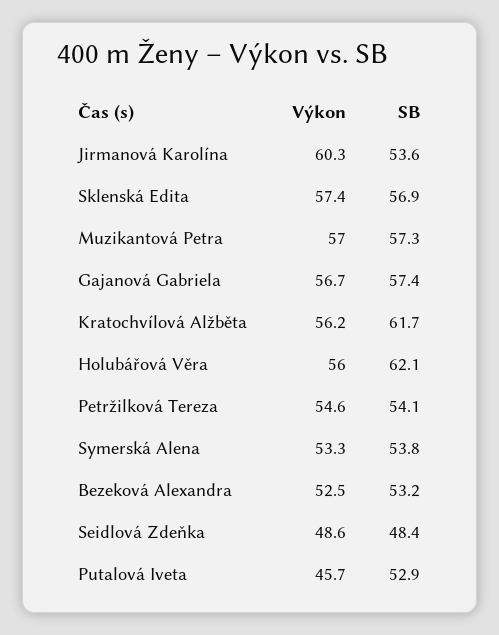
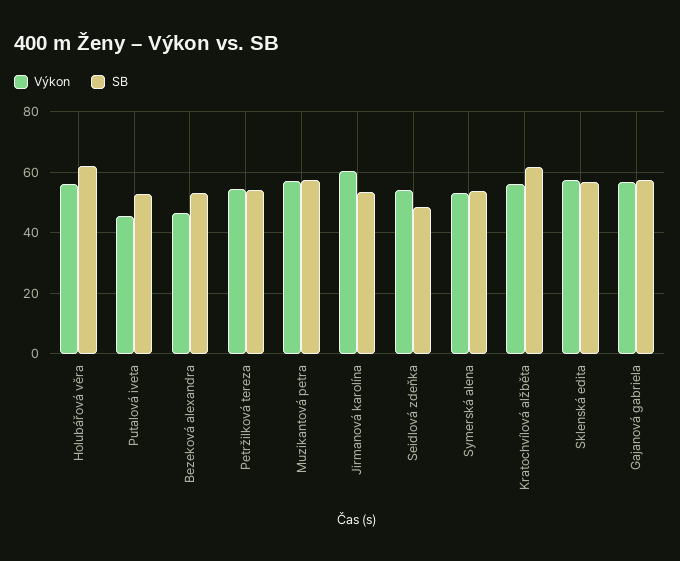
Výkon, Bezeková Alexandra: 52.5 -> 46
Výkon, Seidlová Zdeňka: 48.6 -> 54

